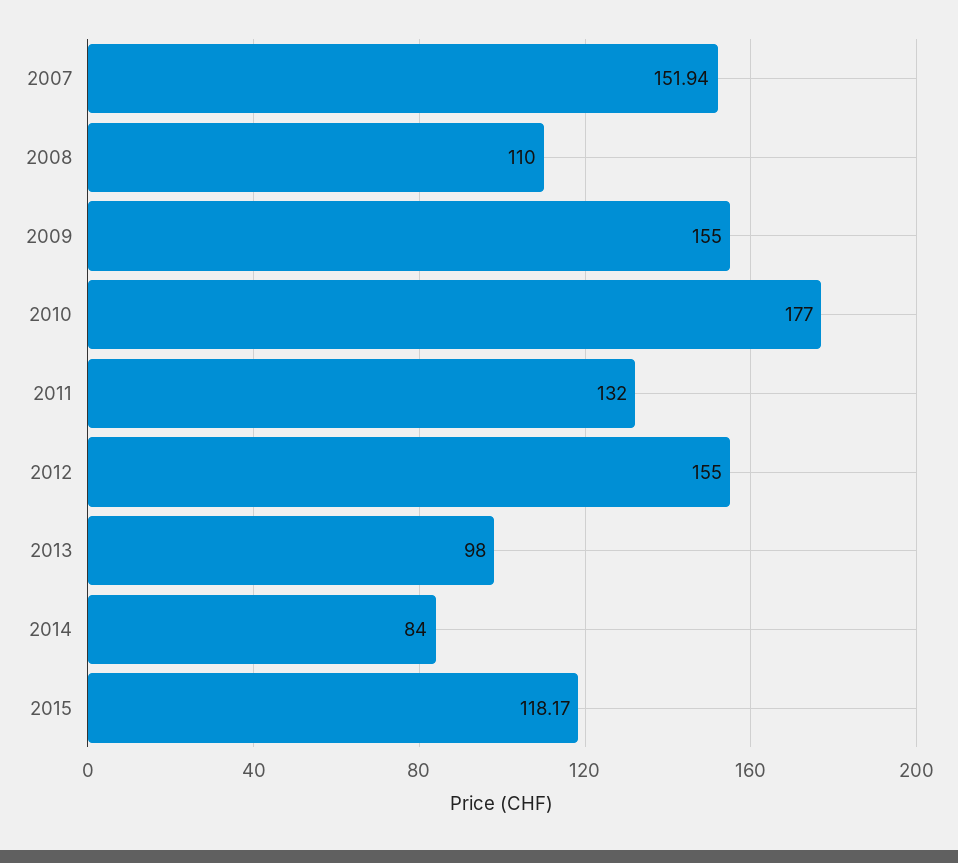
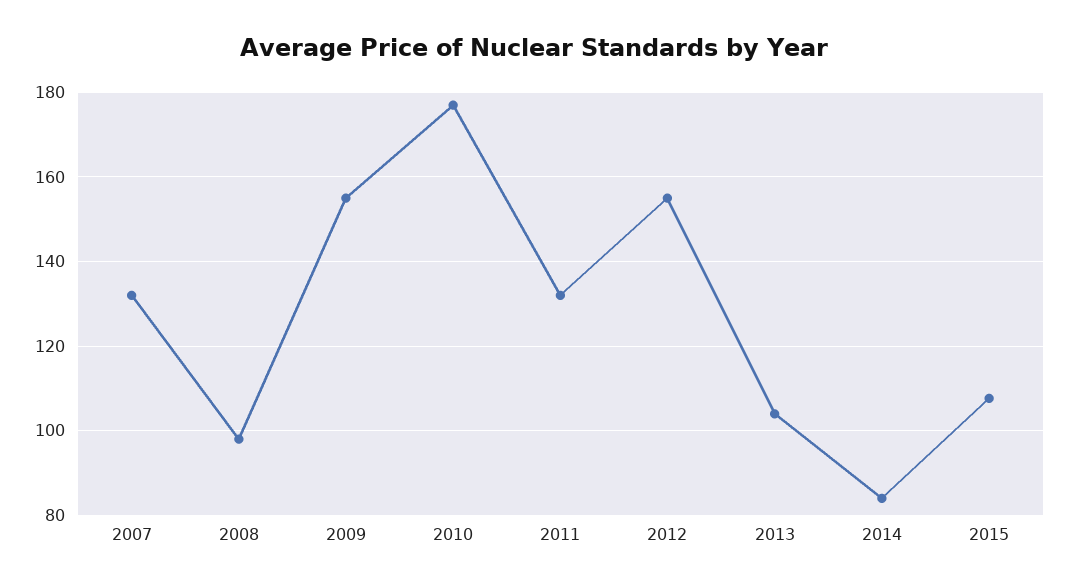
2007: 151.94 -> 132
2008: 110 -> 98
2013: 98 -> 104
2015: 118.17 -> 108

